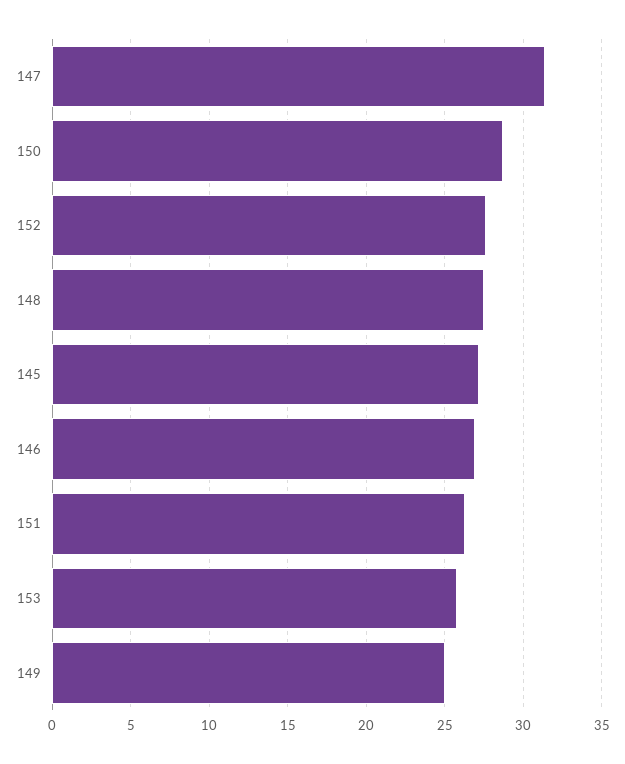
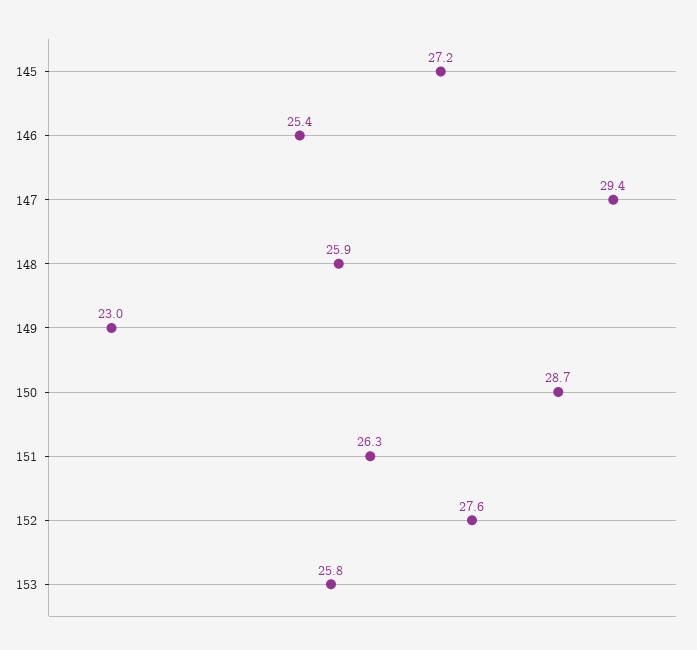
147: 31.5 -> 29.4
148: 27.5 -> 25.9
146: 27 -> 25.4
149: 25 -> 23

